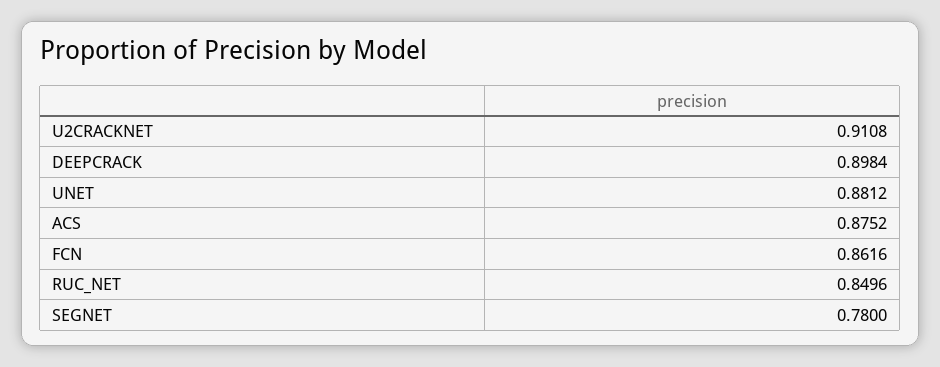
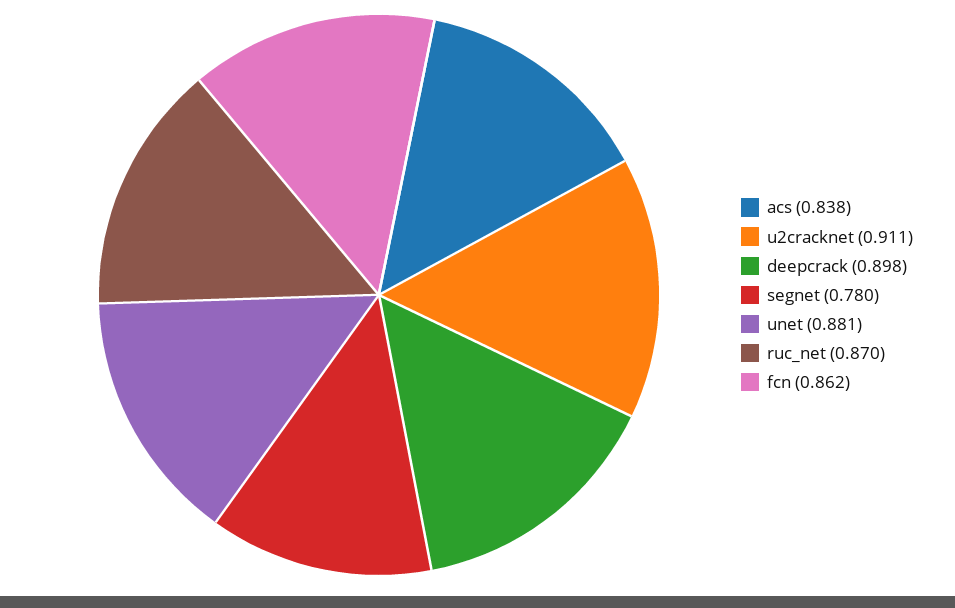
ACS: 0.8752 -> 0.838
RUC_NET: 0.8496 -> 0.87

